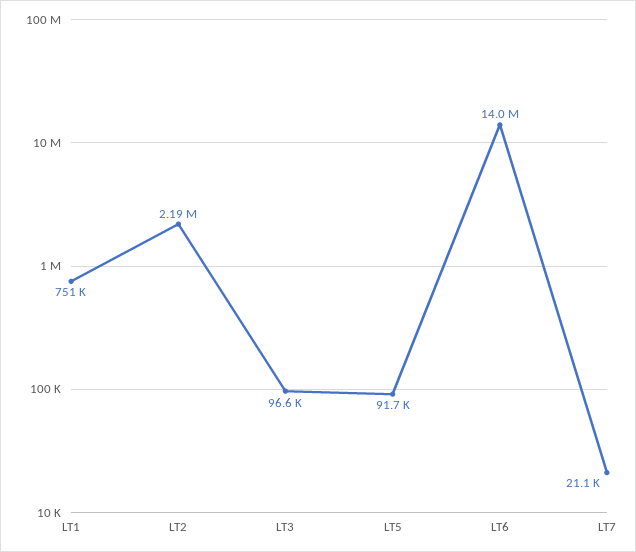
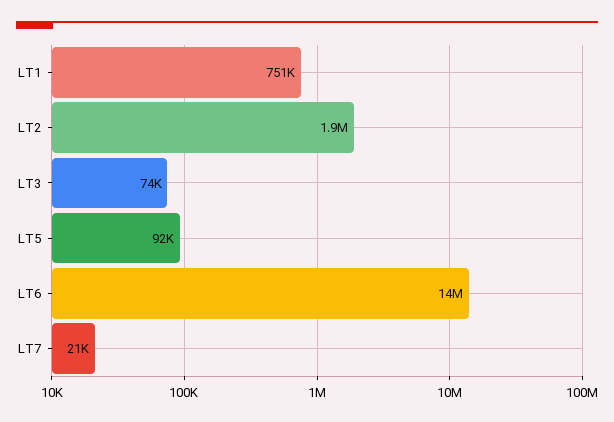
LT2: 2190000 -> 1900000
LT3: 96600 -> 74000

